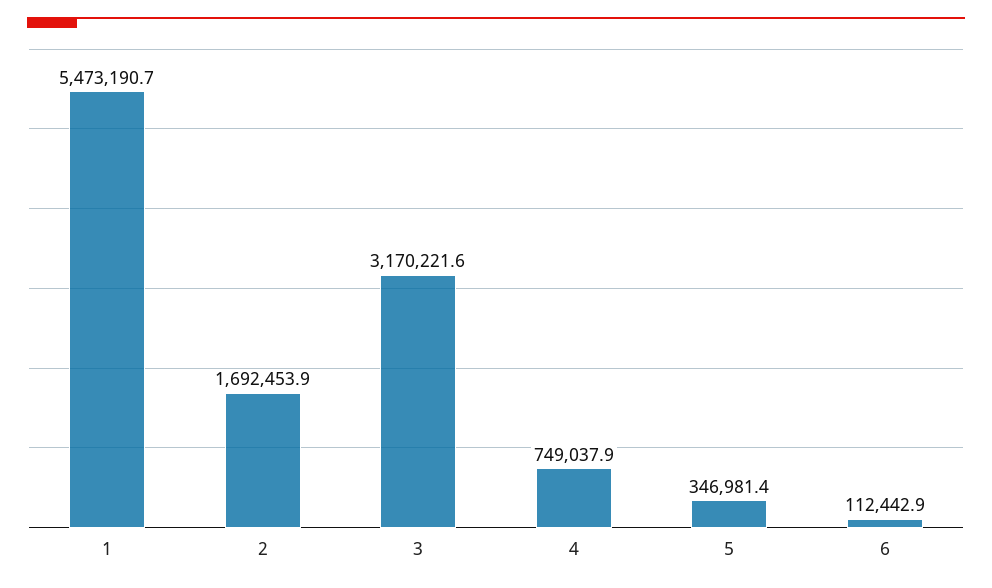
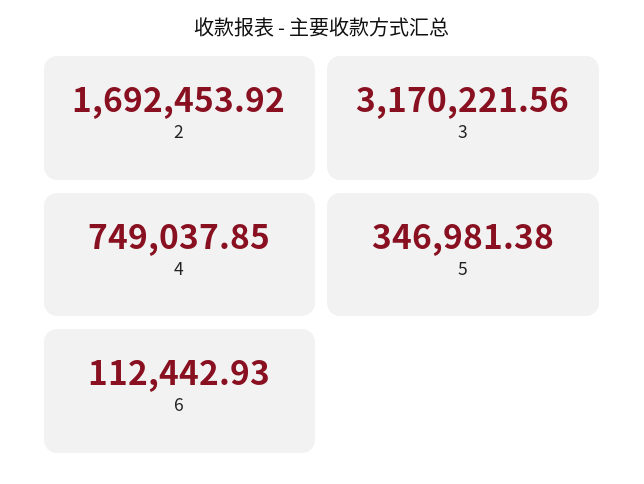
1: 5473190.7 -> none

